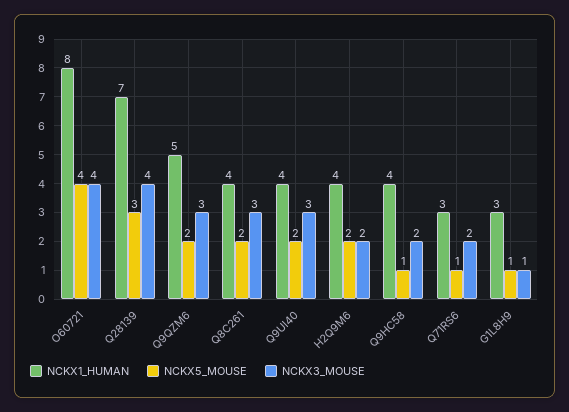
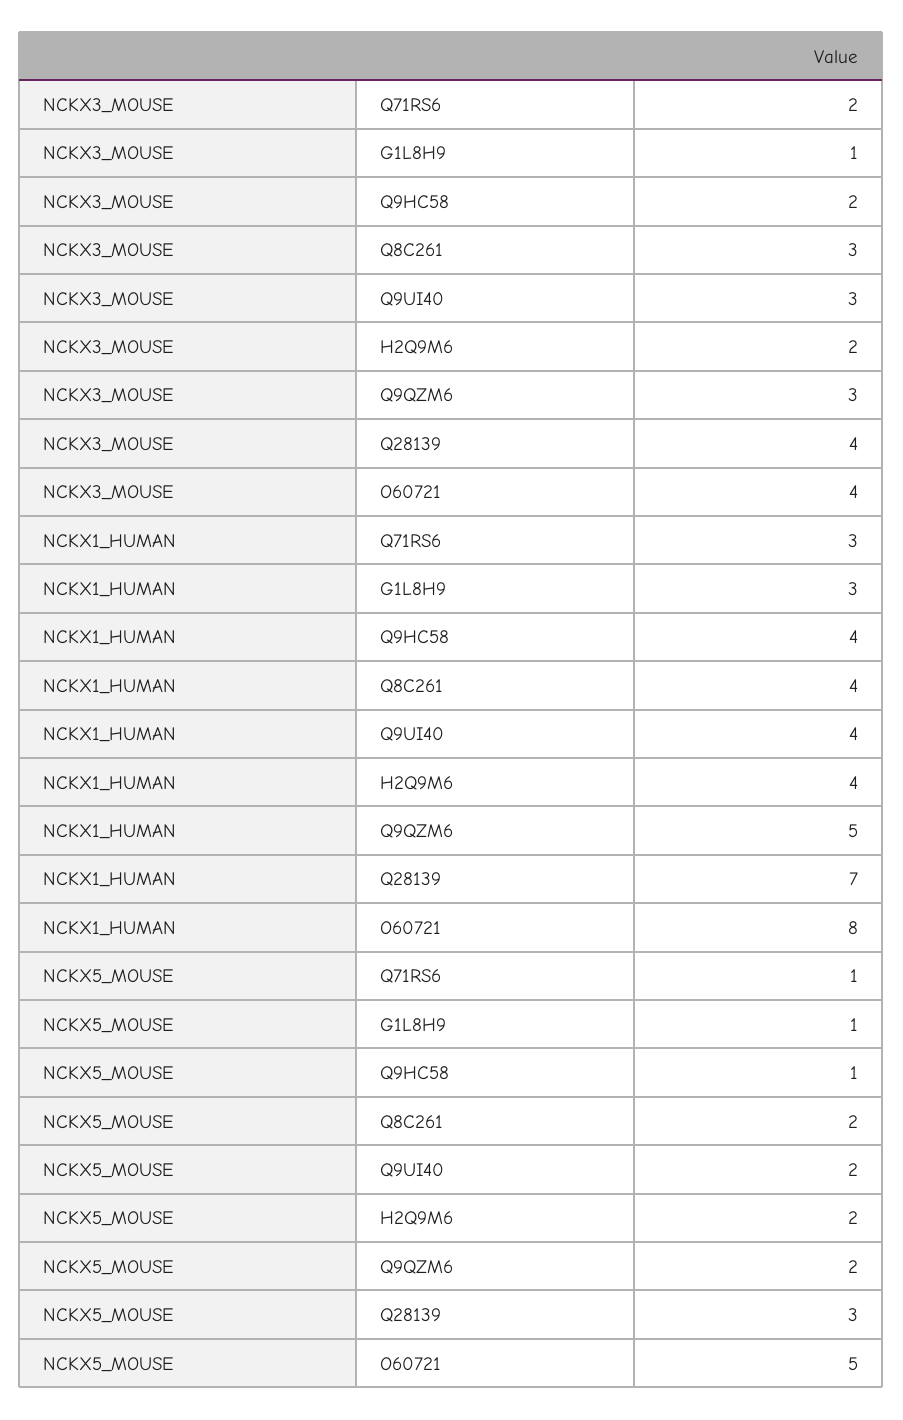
NCKX5_MOUSE, O60721: 4 -> 5

